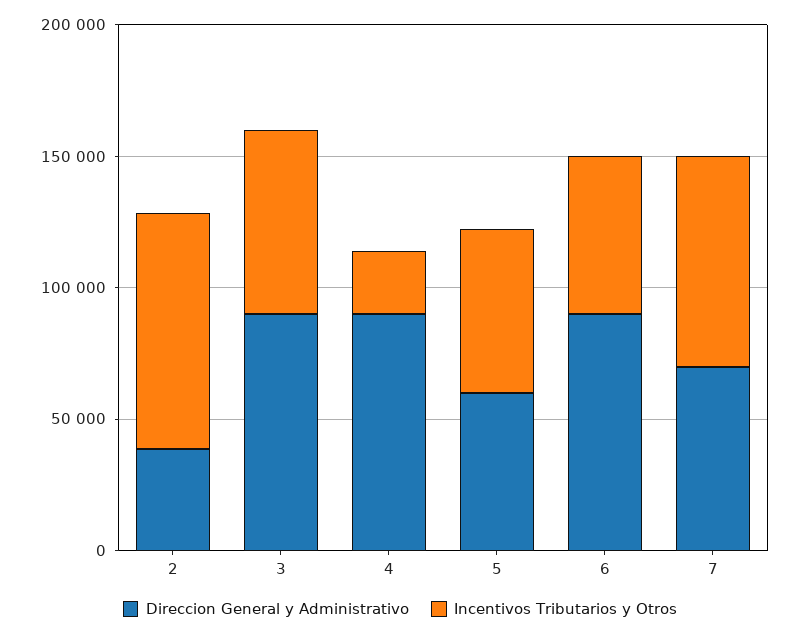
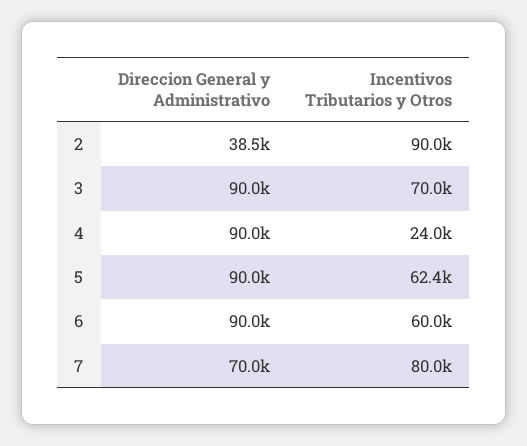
Direccion General y Administrativo, 5: 60000 -> 90000

